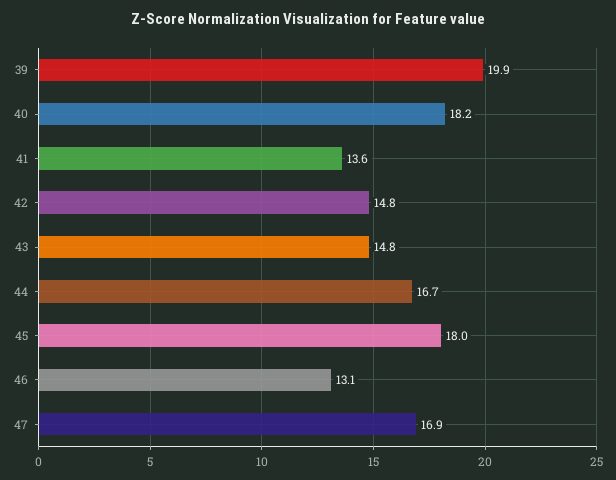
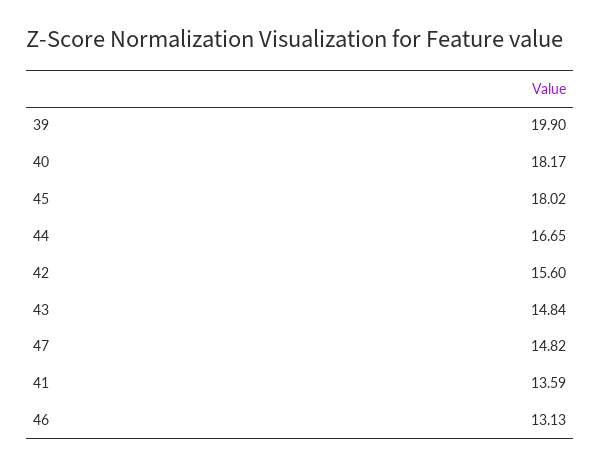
42: 14.8 -> 15.6
47: 16.9 -> 14.82

